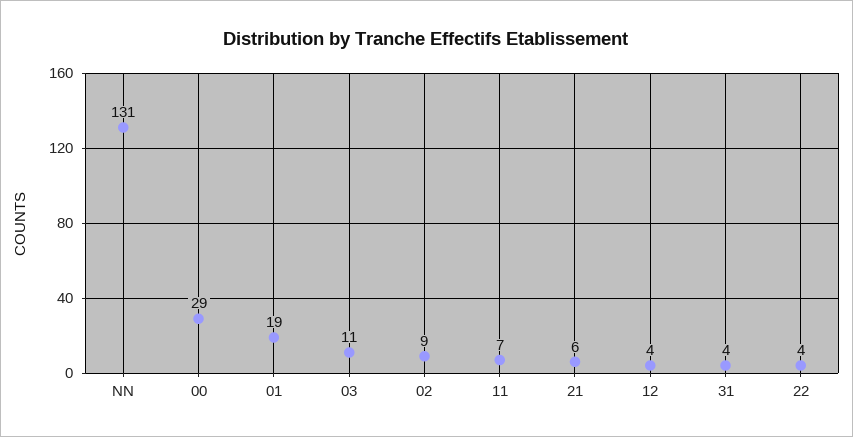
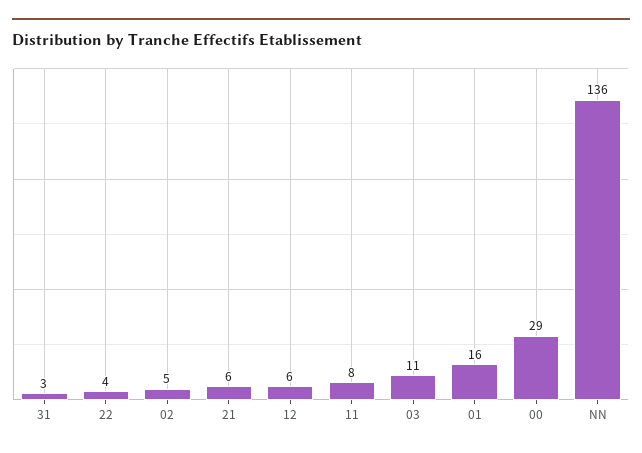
NN: 131 -> 136
01: 19 -> 16
02: 9 -> 5
11: 7 -> 8
12: 4 -> 6
31: 4 -> 3

